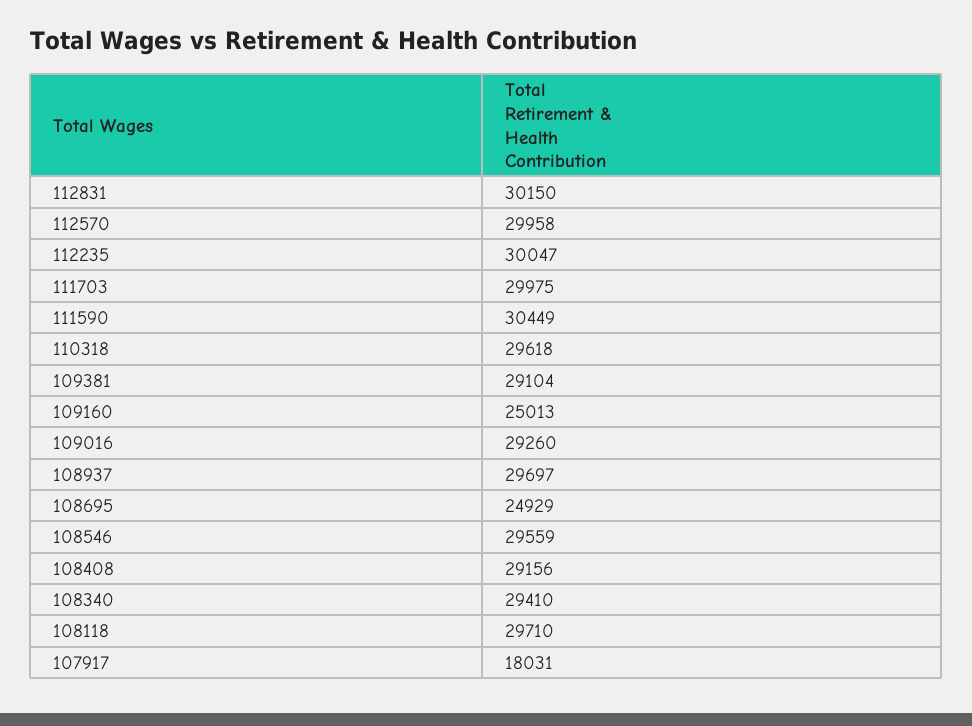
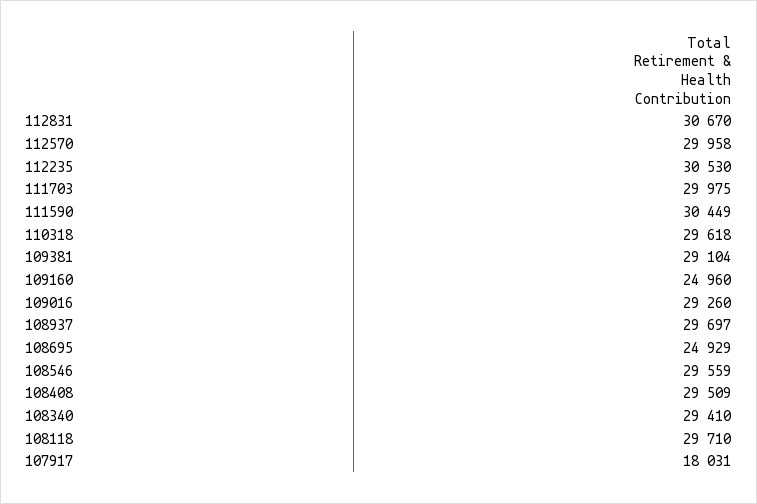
112831: 30150 -> 30670
112235: 30047 -> 30530
109160: 25013 -> 24960
108408: 29156 -> 29509

